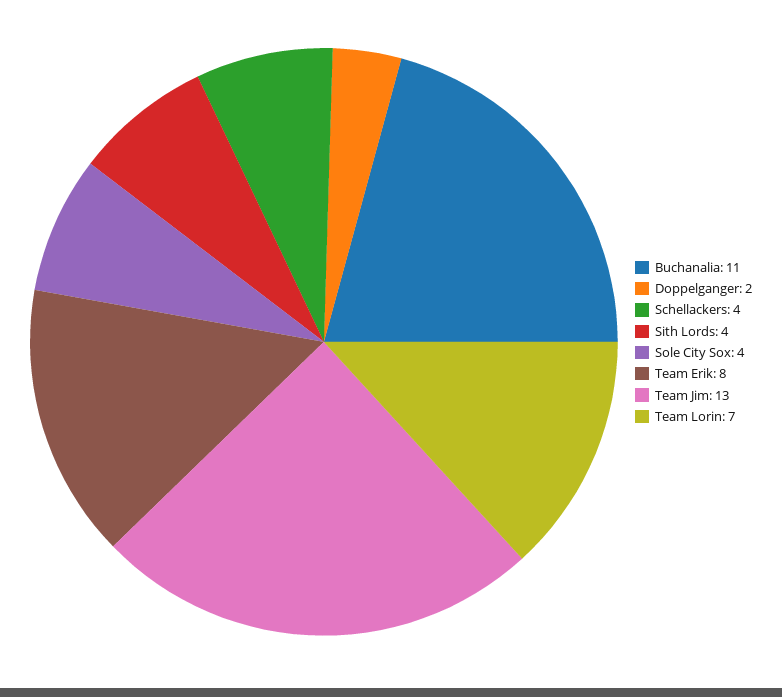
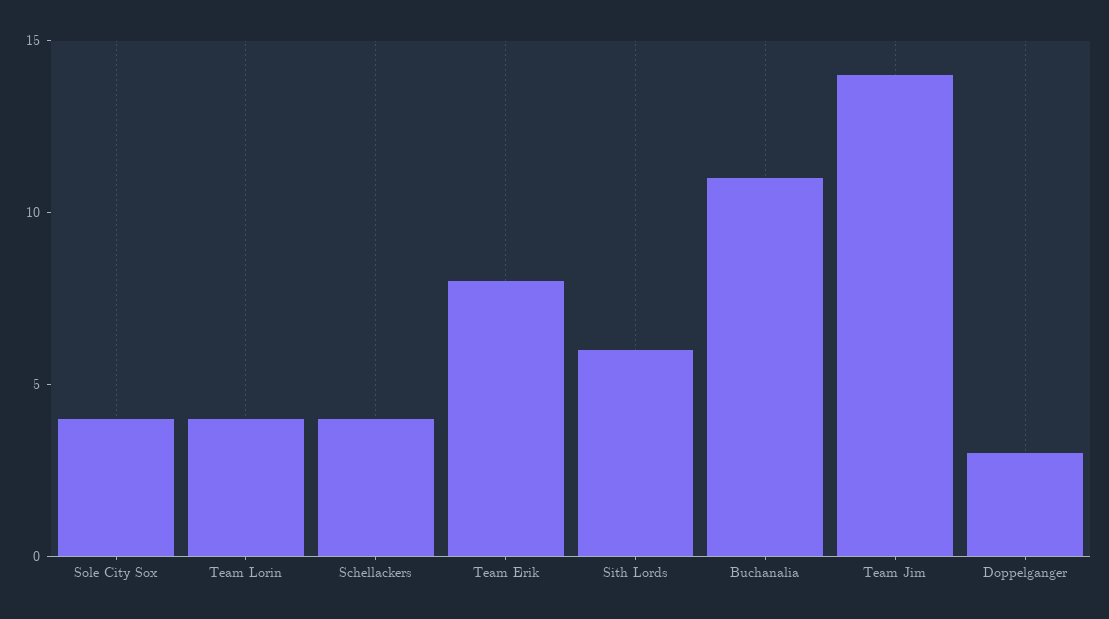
Doppelganger: 2 -> 3
Sith Lords: 4 -> 6
Team Jim: 13 -> 14
Team Lorin: 7 -> 4

